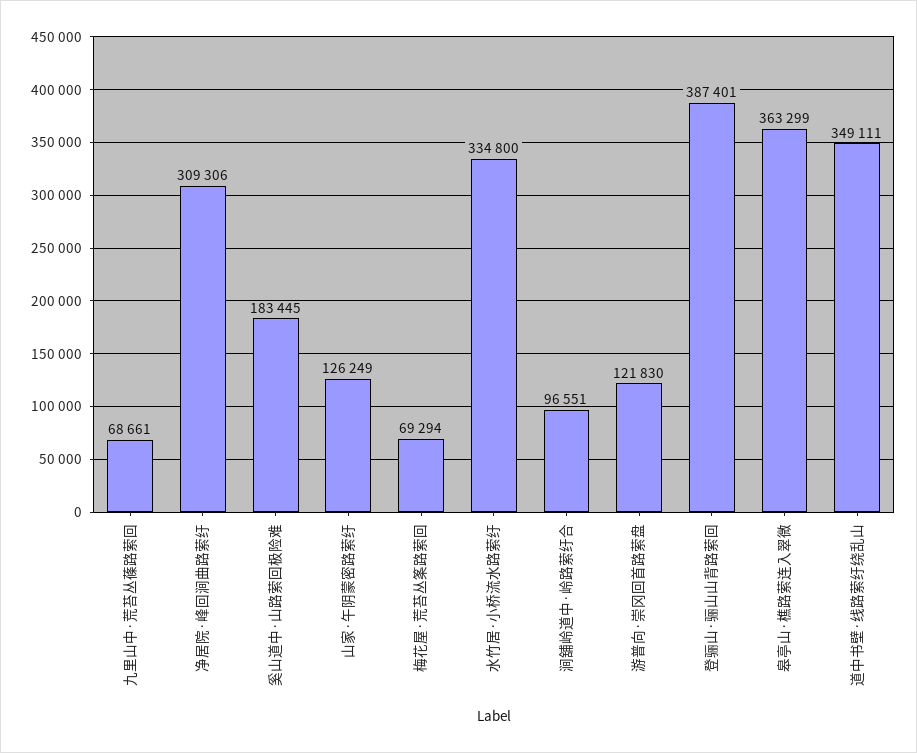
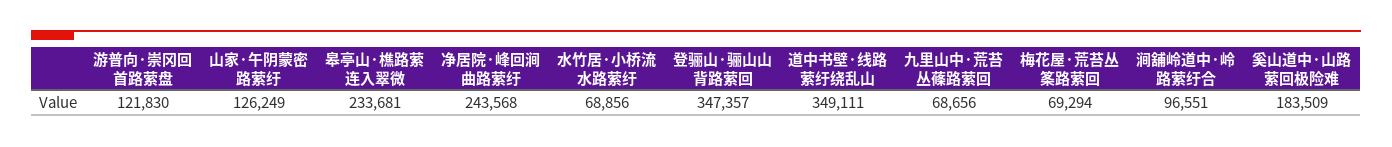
九里山中·荒苔丛蓧路萦回: 68661 -> 68656
净居院·峰回涧曲路萦纡: 309306 -> 243568
奚山道中·山路萦回极险难: 183445 -> 183509
水竹居·小桥流水路萦纡: 334800 -> 68856
登骊山·骊山山背路萦回: 387401 -> 347357
皋亭山·樵路萦连入翠微: 363299 -> 233681

